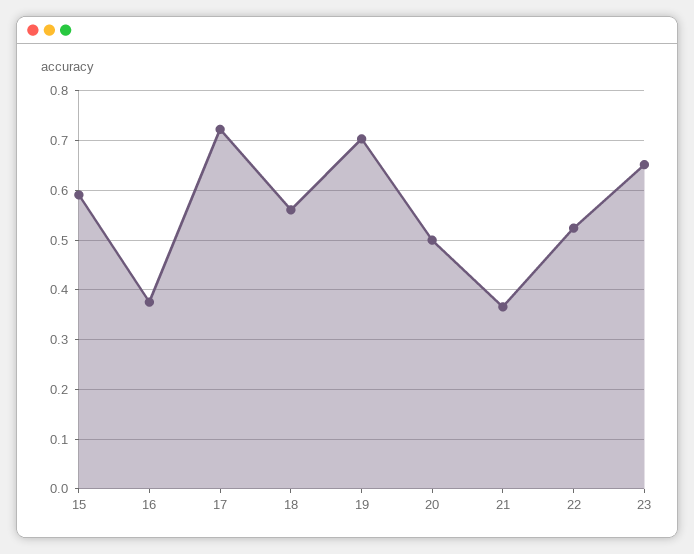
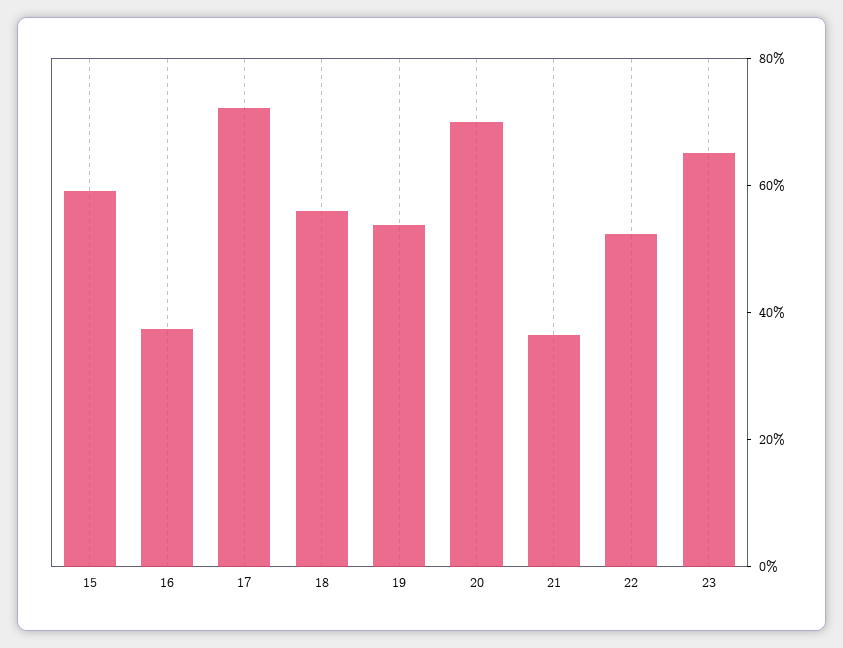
19: 0.7 -> 0.55
20: 0.5 -> 0.7

